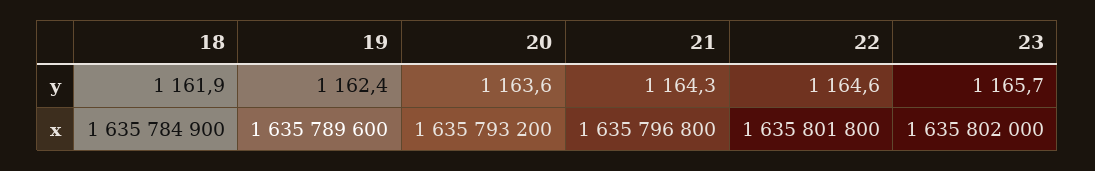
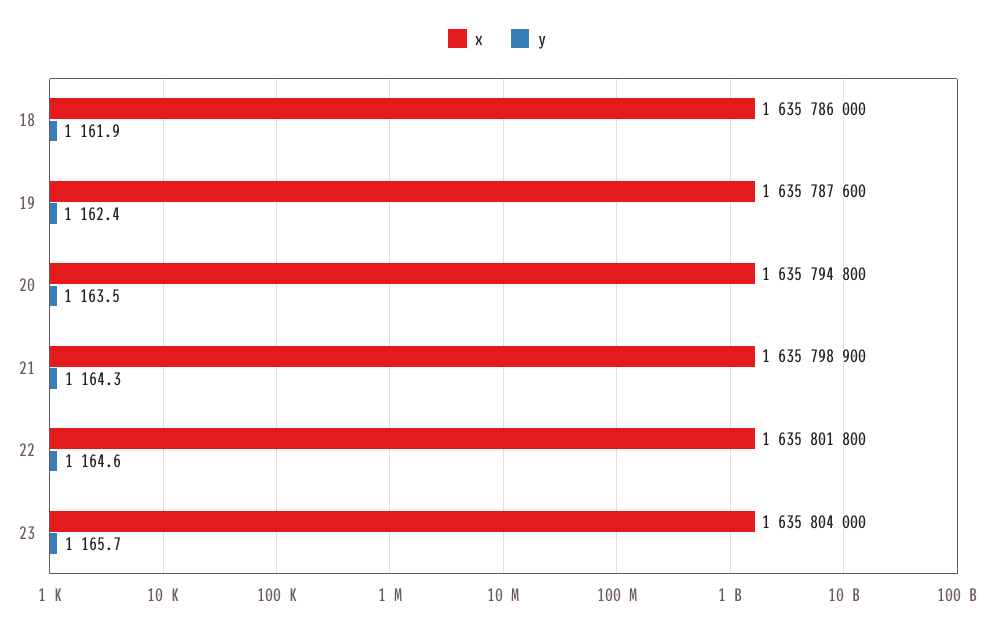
y, 20: 1163.6 -> 1163.5
x, 18: 1635784900 -> 1635786000
x, 19: 1635789600 -> 1635787600
x, 20: 1635793200 -> 1635794800
x, 21: 1635796800 -> 1635798900
x, 23: 1635802000 -> 1635804000

